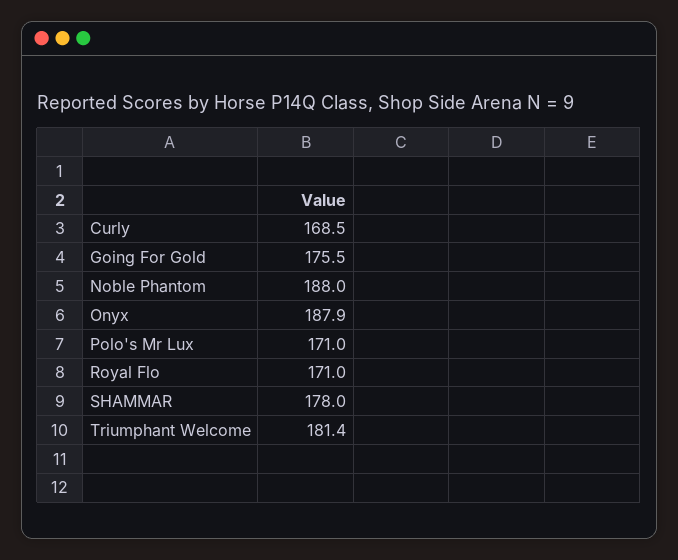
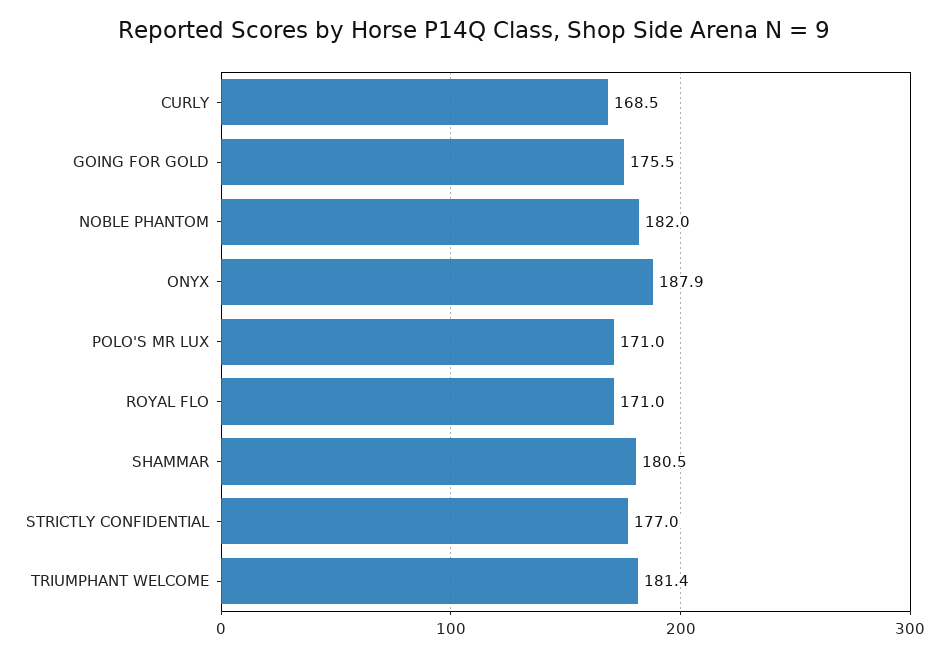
Noble Phantom: 188 -> 182
SHAMMAR: 178 -> 180.5
STRICTLY CONFIDENTIAL: none -> 177

